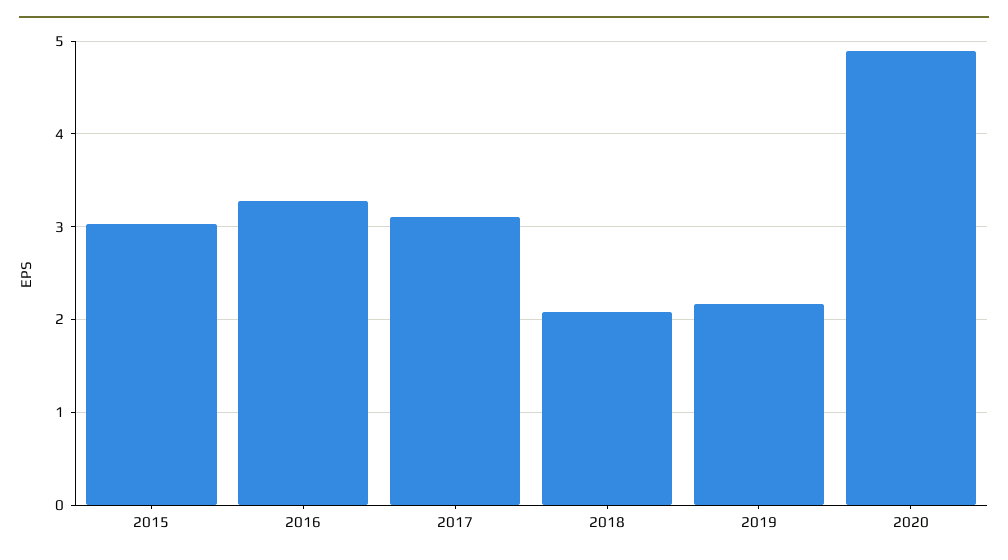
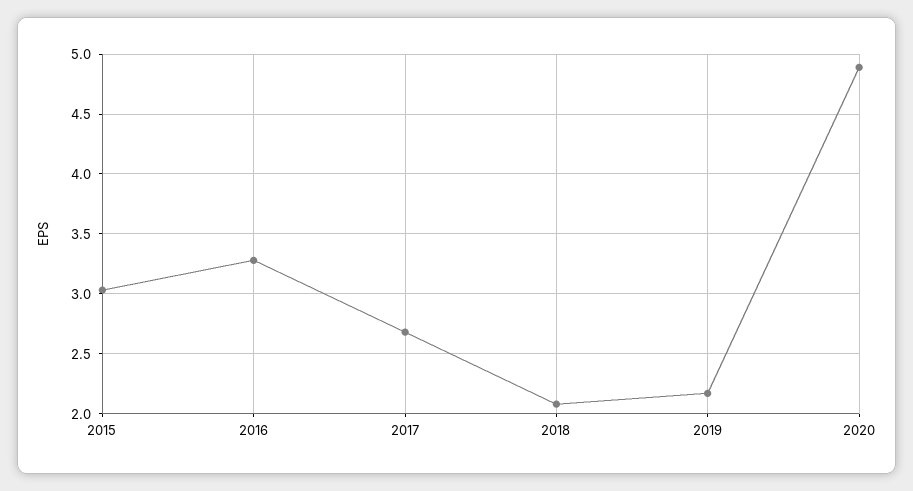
2017: 3.1 -> 2.7

